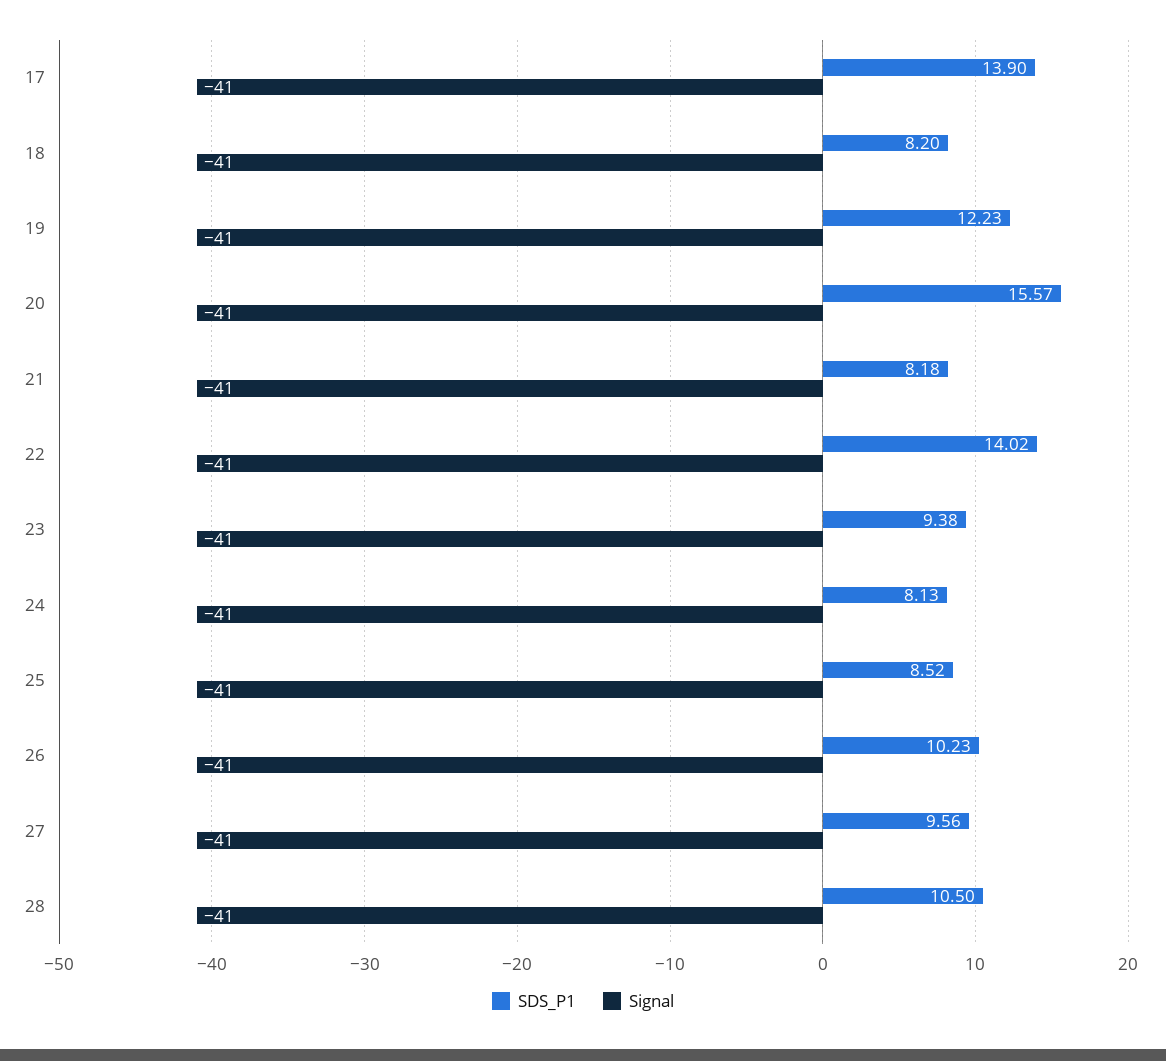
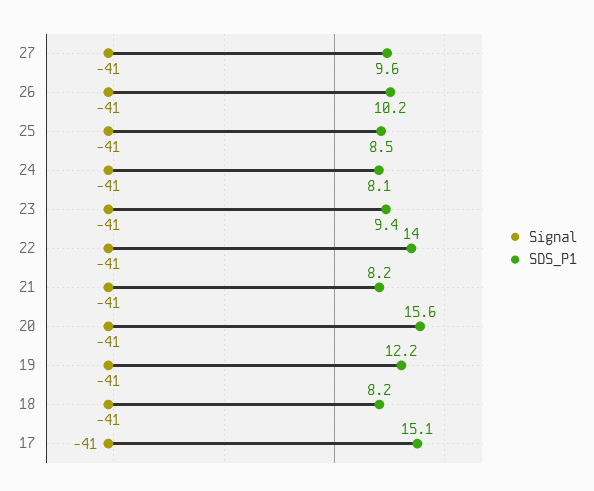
SDS_P1, 17: 13.9 -> 15.1
SDS_P1, 28: 10.5 -> none
Signal, 28: -41 -> none

